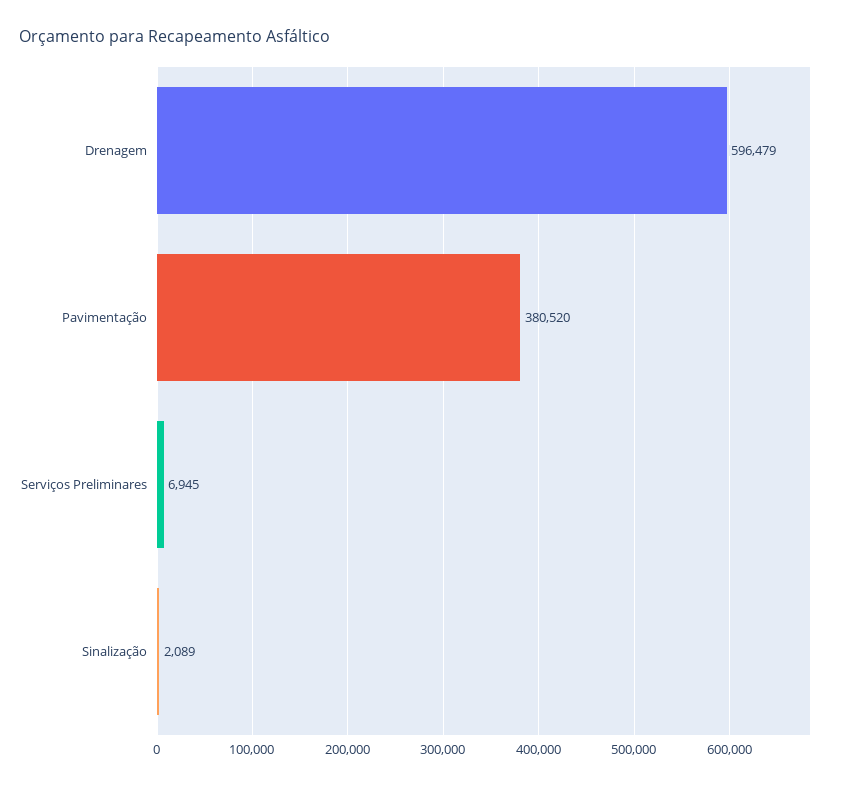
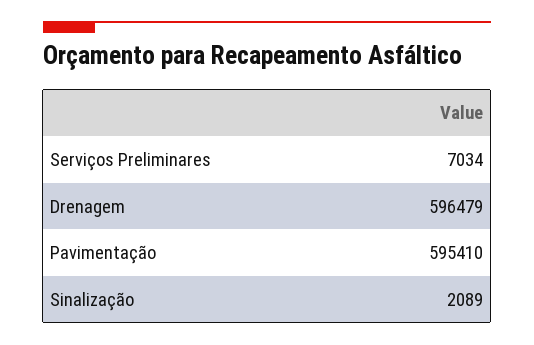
Pavimentação: 380520 -> 595410
Serviços Preliminares: 6945 -> 7034

